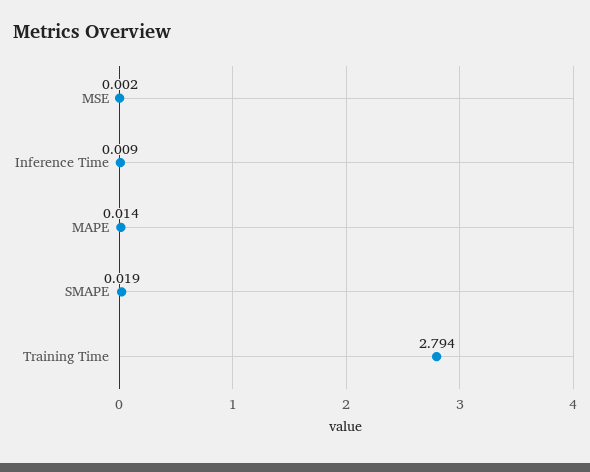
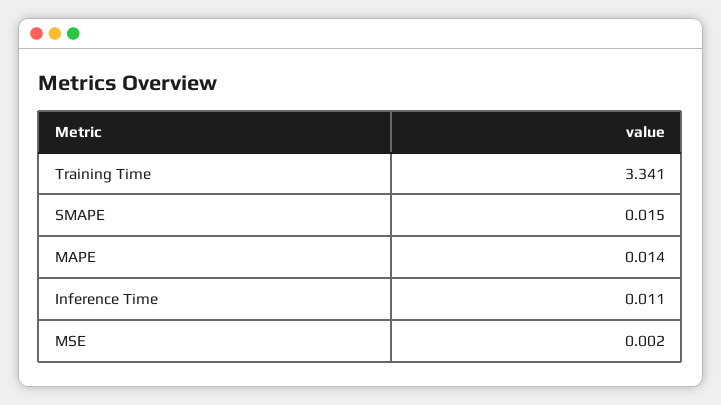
Inference Time: 0.009 -> 0.011
SMAPE: 0.019 -> 0.015
Training Time: 2.794 -> 3.341

